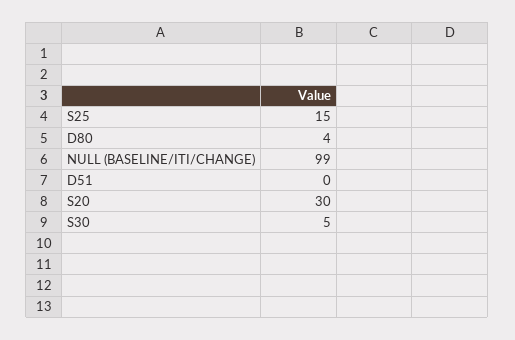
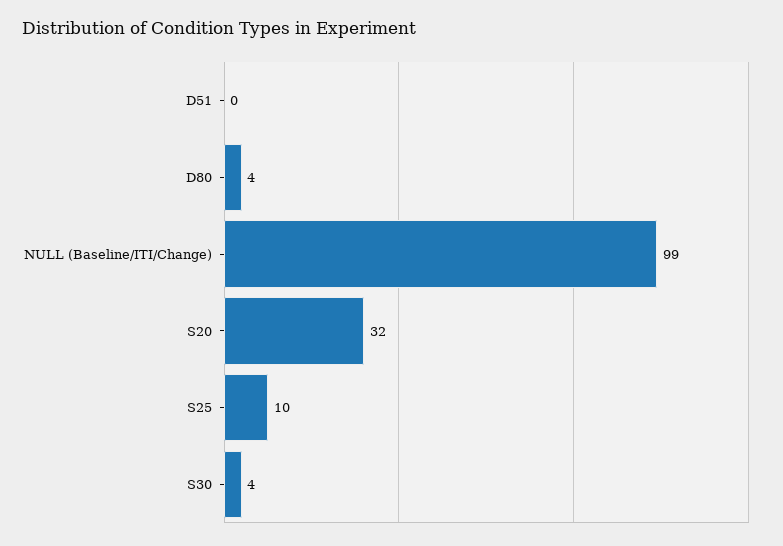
S25: 15 -> 10
S20: 30 -> 32
S30: 5 -> 4

